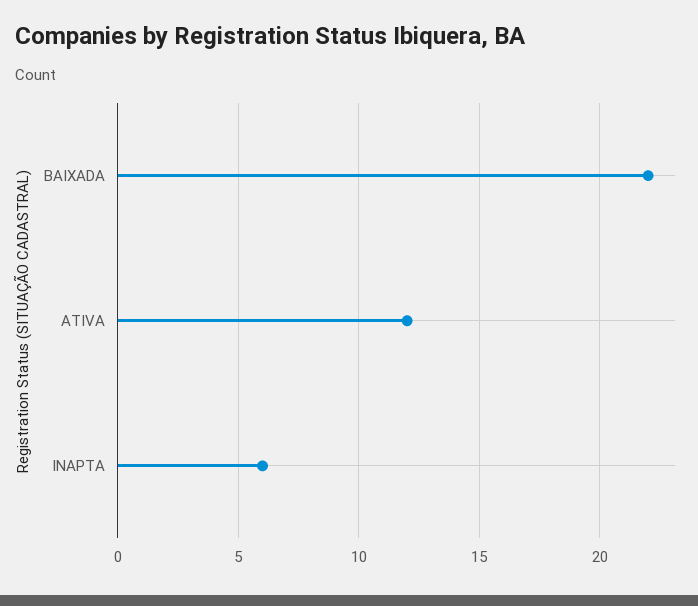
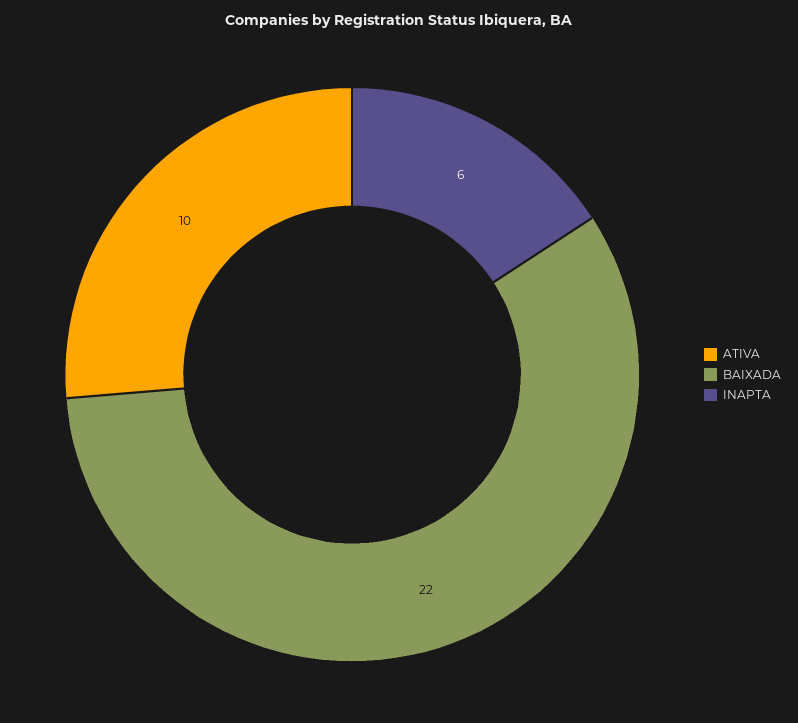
ATIVA: 12 -> 10

